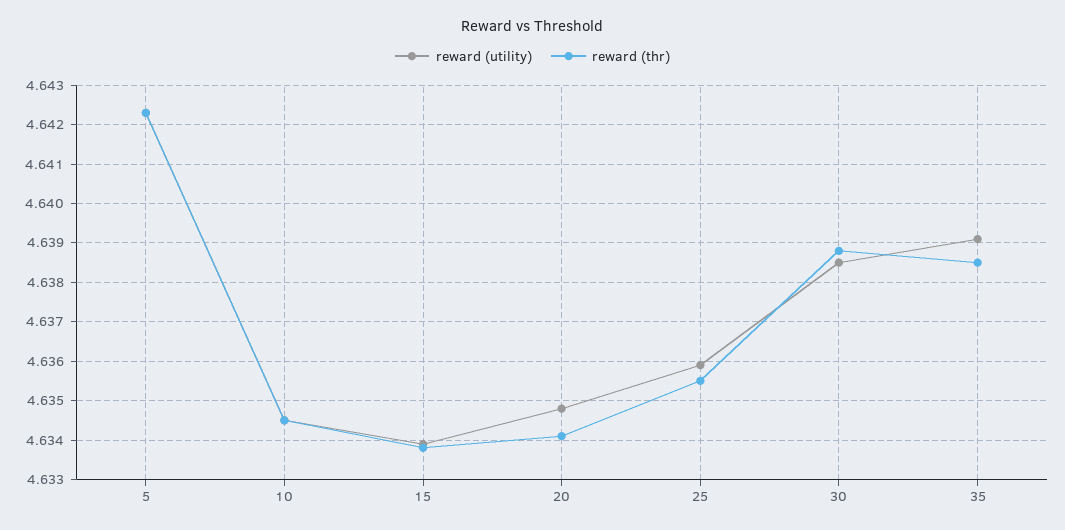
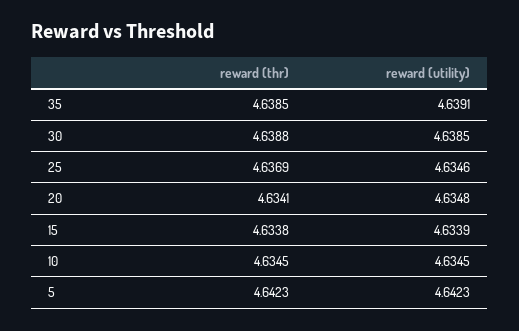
reward (utility), 25: 4.636 -> 4.6346
reward (thr), 25: 4.6355 -> 4.6369

